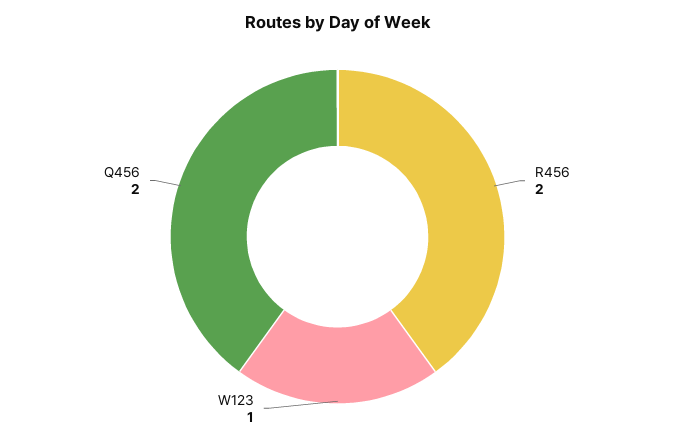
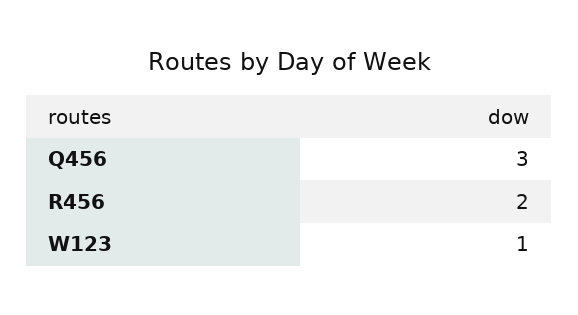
Q456: 2 -> 3

